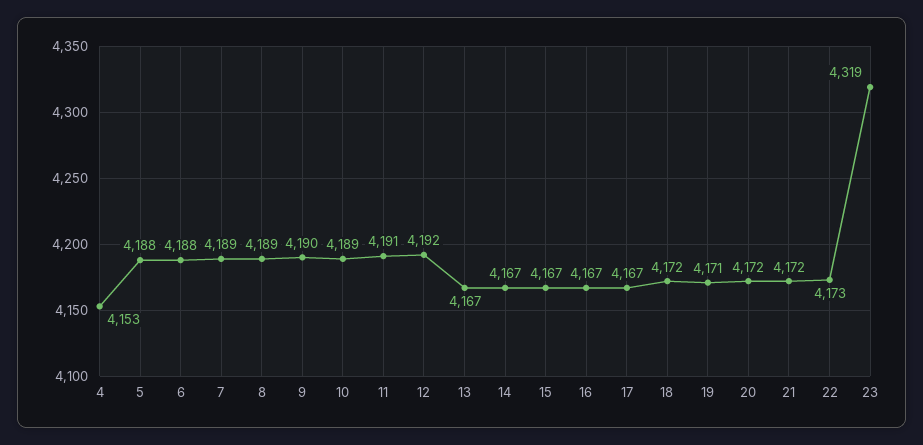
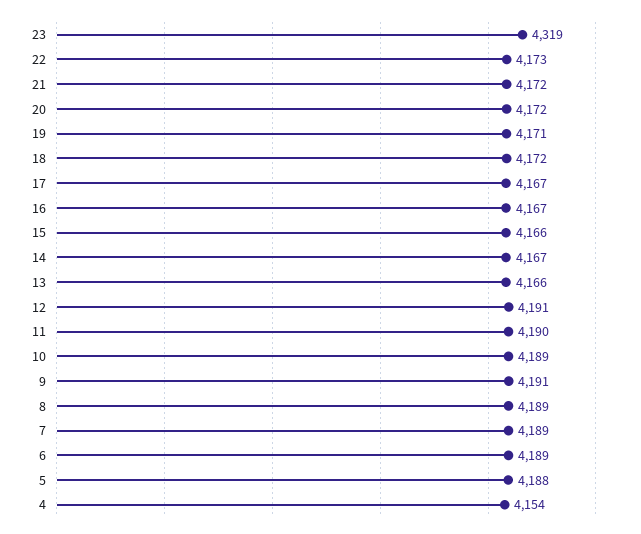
4: 4153 -> 4154
6: 4188 -> 4189
9: 4190 -> 4191
11: 4191 -> 4190
12: 4192 -> 4191
13: 4167 -> 4166
15: 4167 -> 4166

